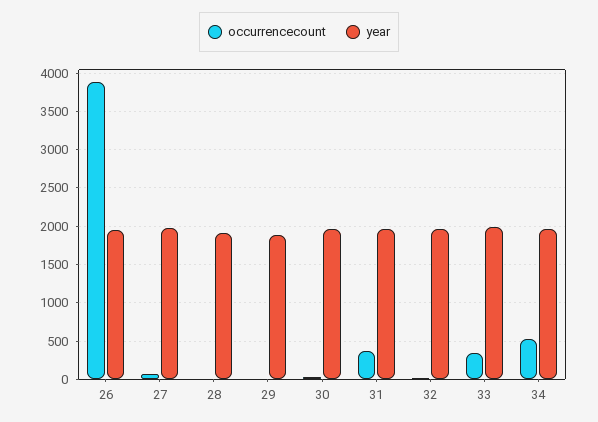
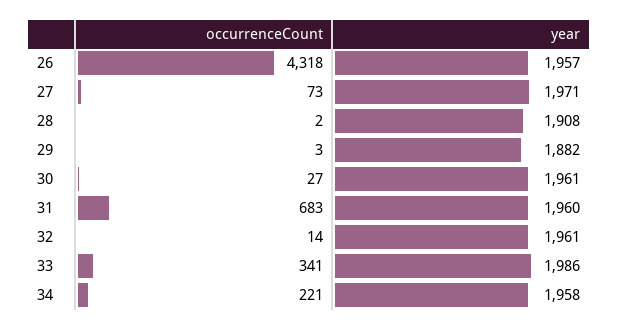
occurrencecount, 26: 3900 -> 4318
occurrencecount, 31: 400 -> 683
occurrencecount, 34: 500 -> 221

